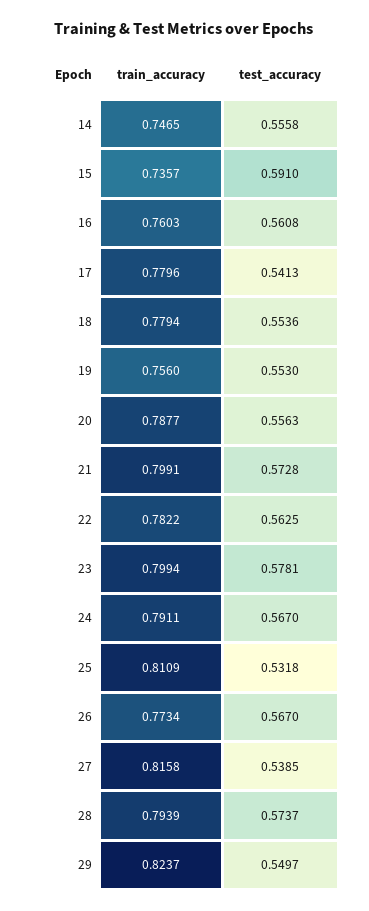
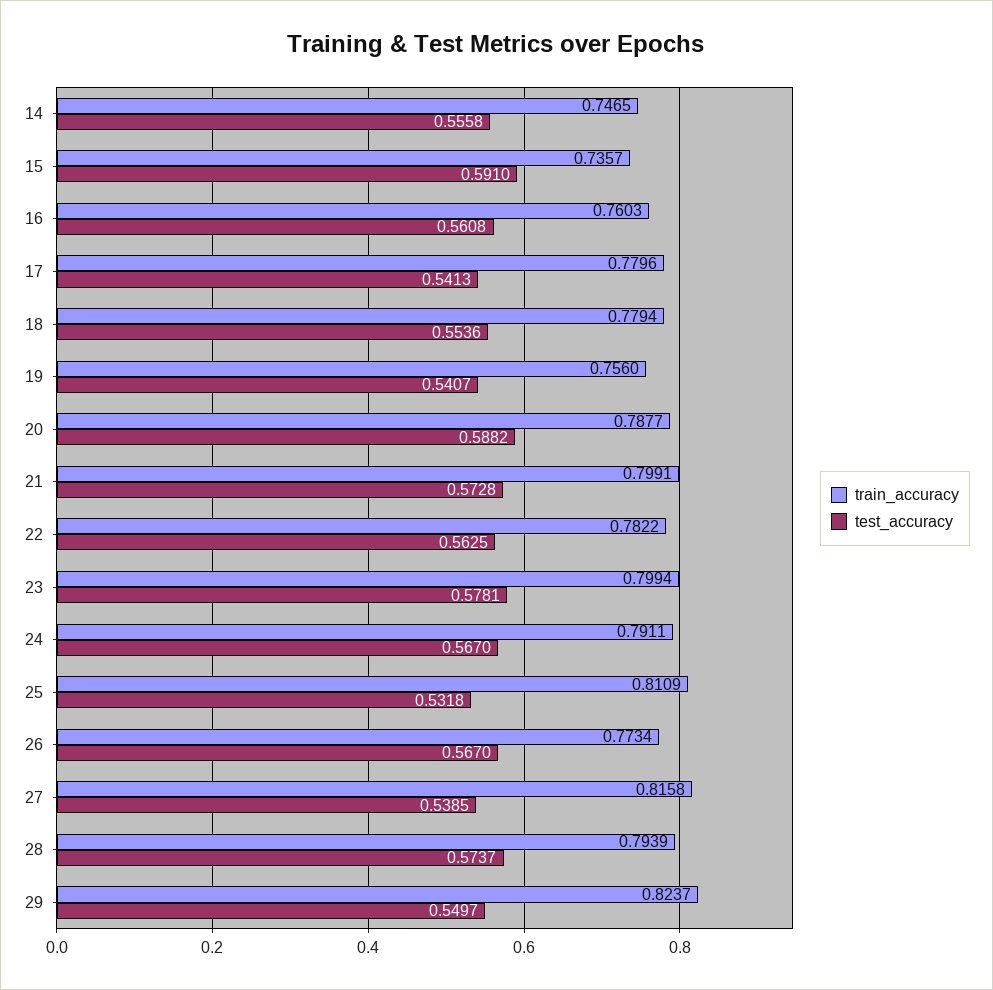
test_accuracy, 19: 0.553 -> 0.5407
test_accuracy, 20: 0.5563 -> 0.5882

